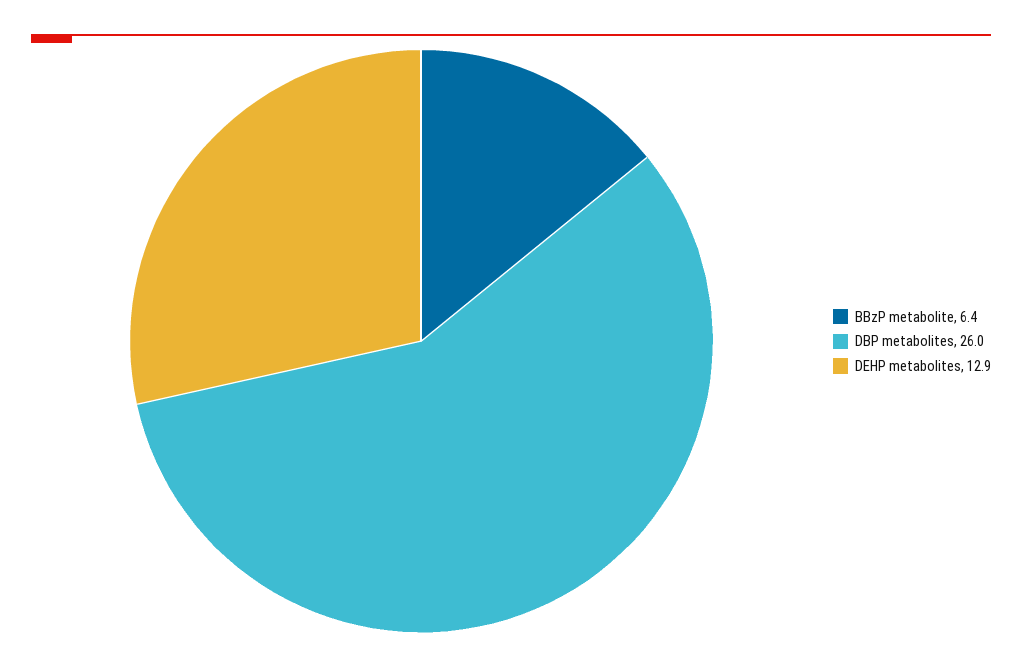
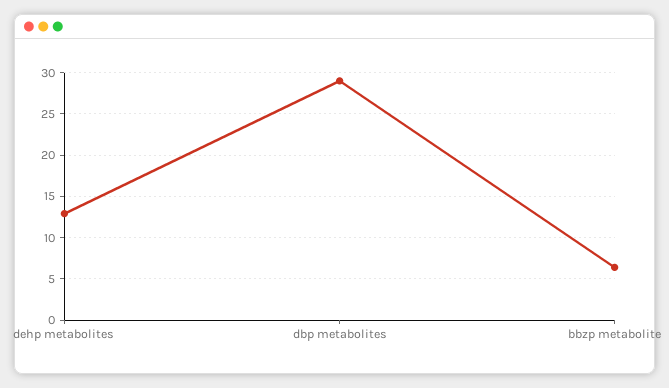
DBP metabolites: 26 -> 29

